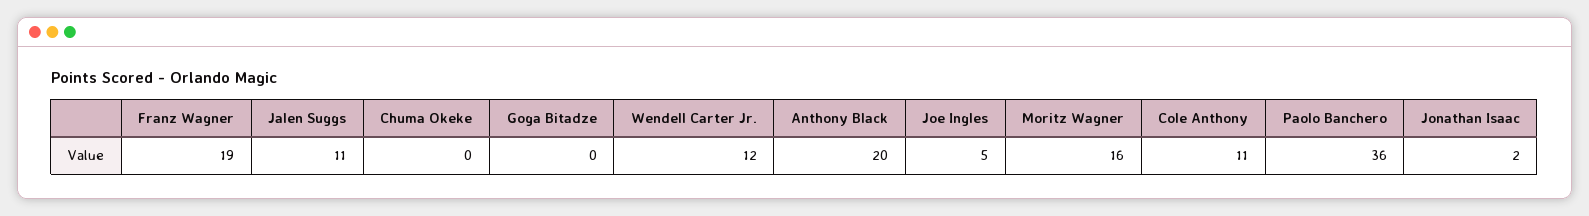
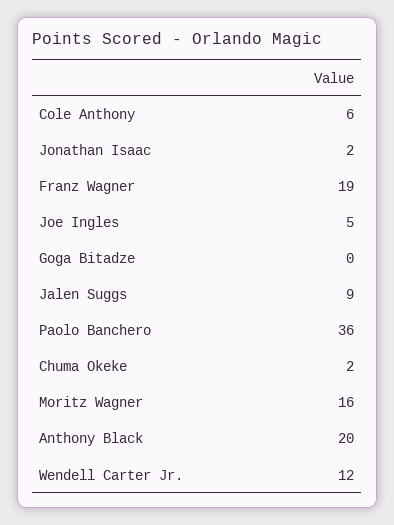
Jalen Suggs: 11 -> 9
Chuma Okeke: 0 -> 2
Cole Anthony: 11 -> 6

